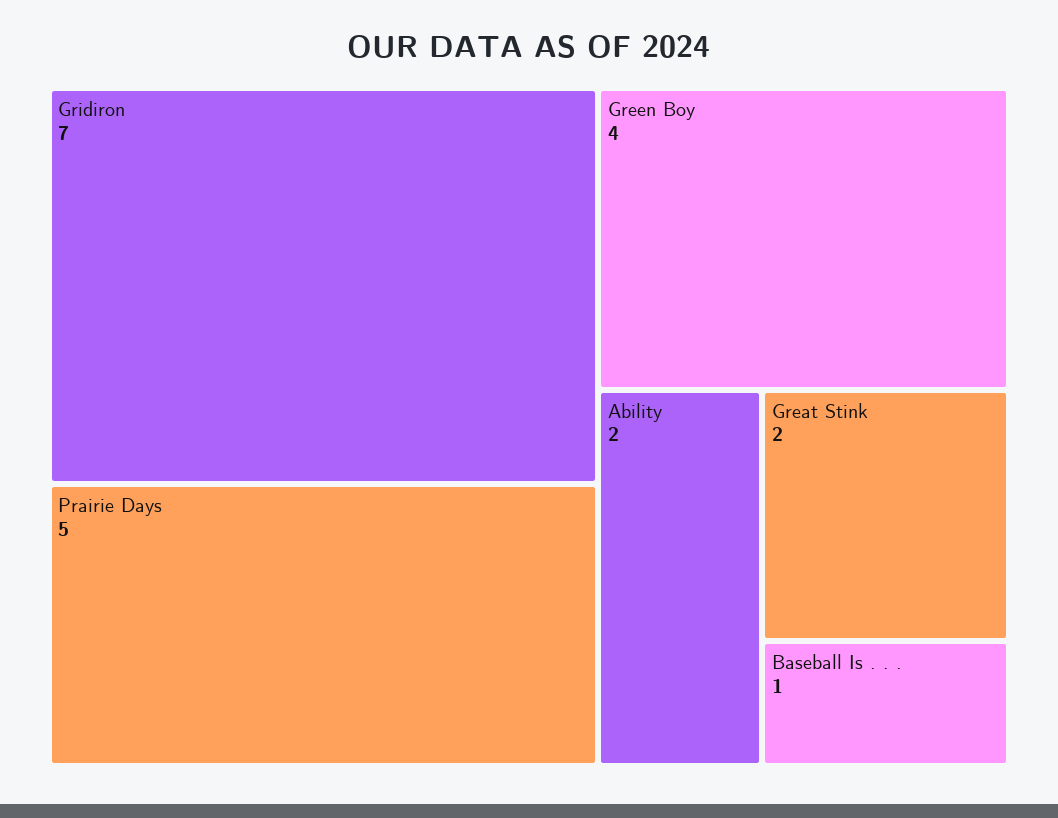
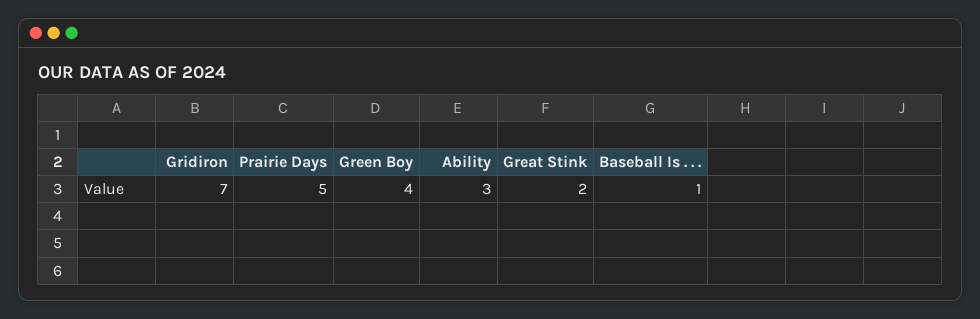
Ability: 2 -> 3

